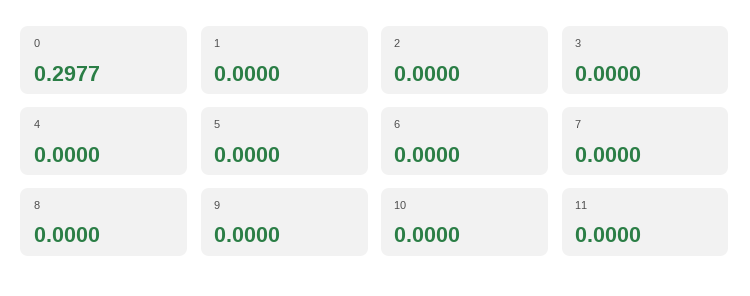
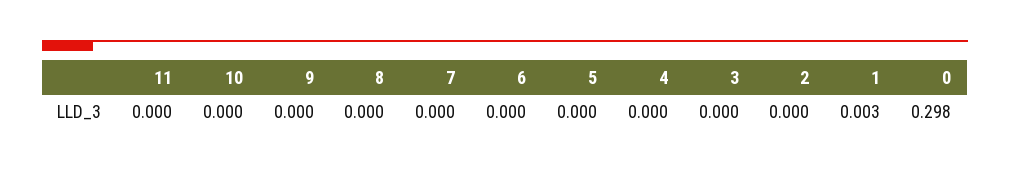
1: 0 -> 0.003

